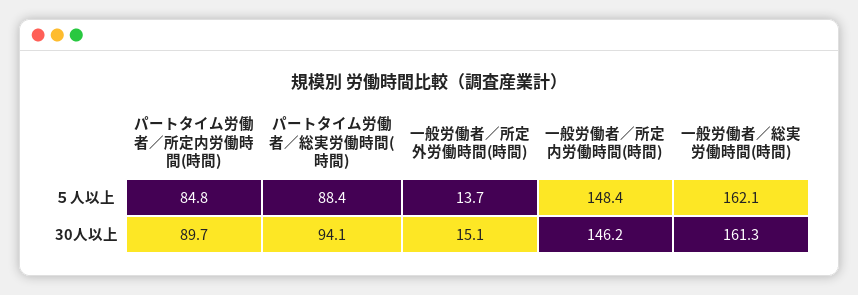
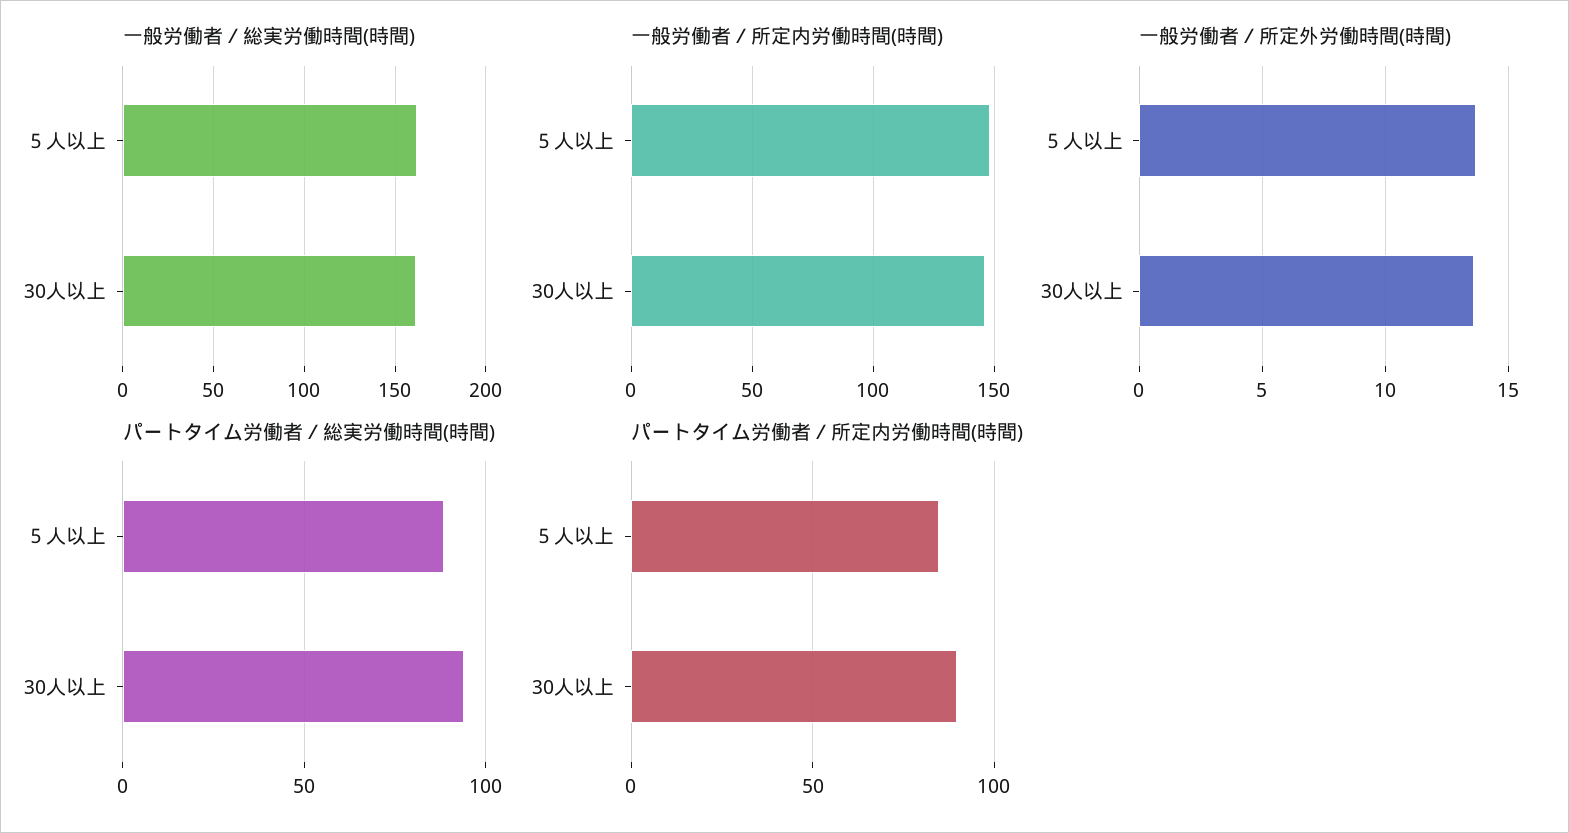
一般労働者／所定外労働時間(時間), 30人以上: 15.1 -> 13.5

